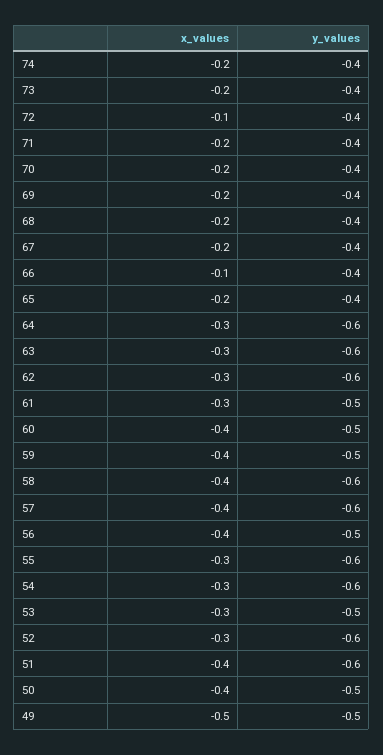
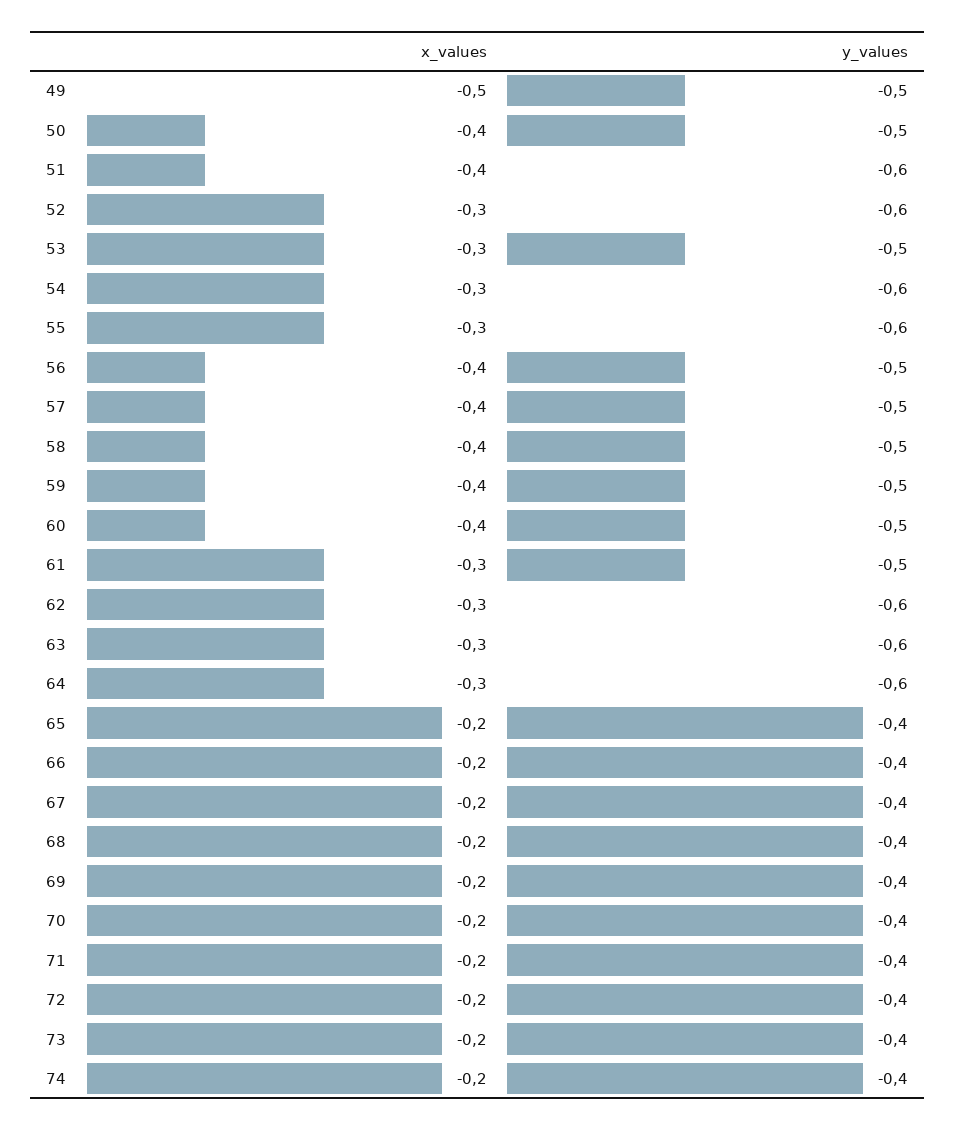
x_values, 72: -0.1 -> -0.2
x_values, 66: -0.1 -> -0.2
y_values, 58: -0.6 -> -0.5
y_values, 57: -0.6 -> -0.5

